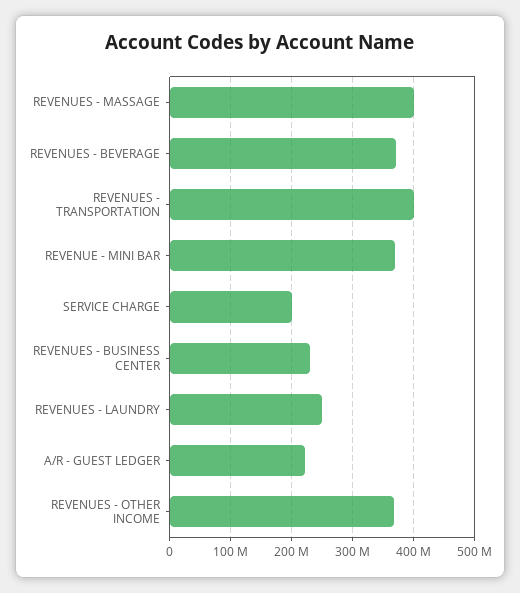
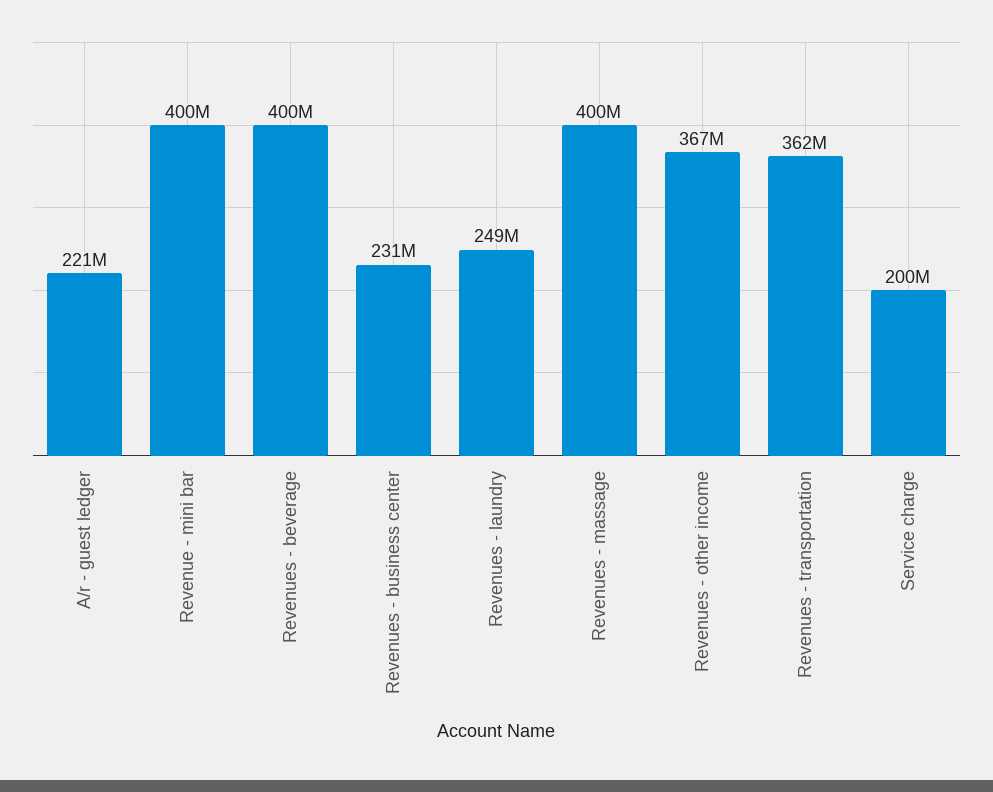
REVENUES - BEVERAGE: 370000000 -> 400000000
REVENUES - TRANSPORTATION: 400000000 -> 362000000
REVENUE - MINI BAR: 370000000 -> 400000000

